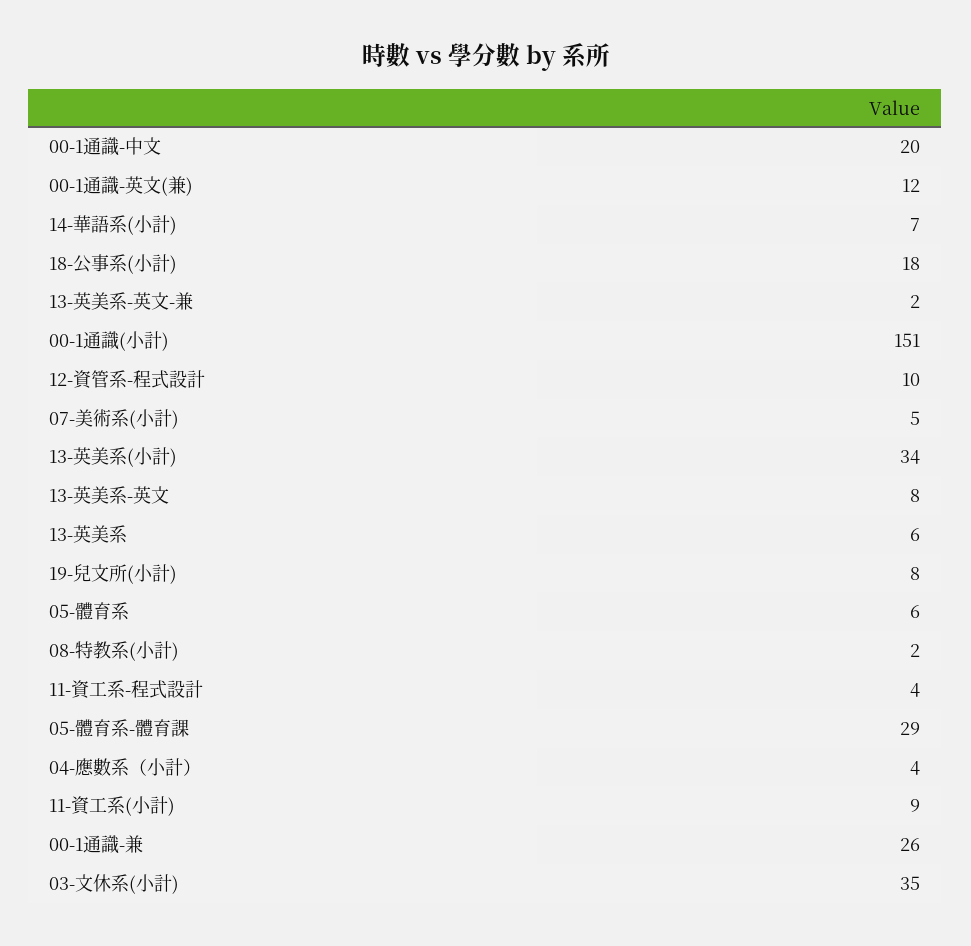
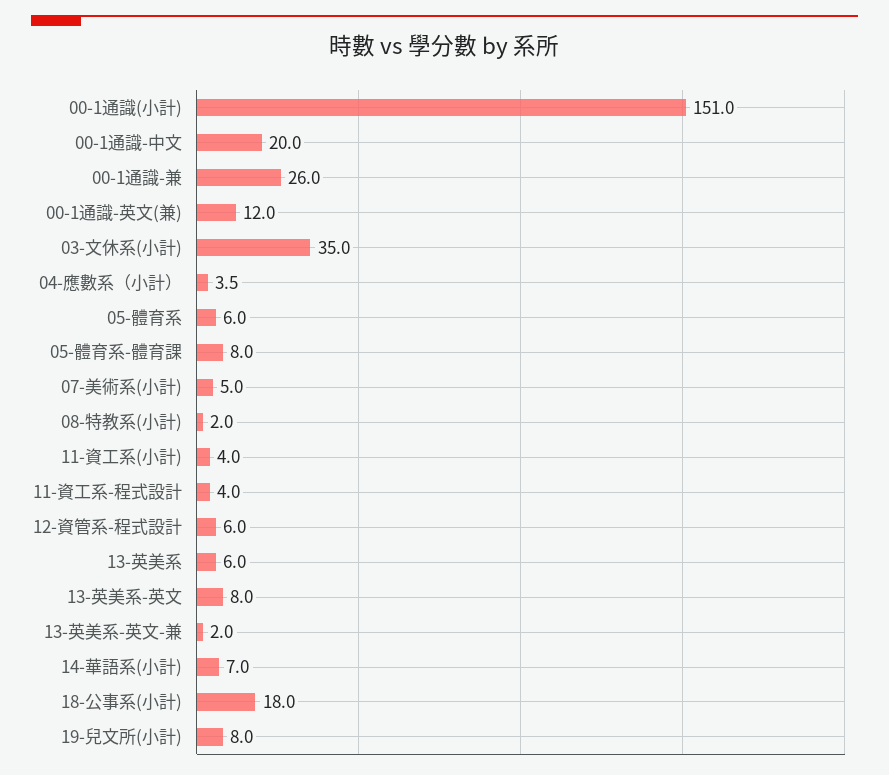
12-資管系-程式設計: 10 -> 6
13-英美系(小計): 34 -> none
05-體育系-體育課: 29 -> 8
11-資工系(小計): 9 -> 4

